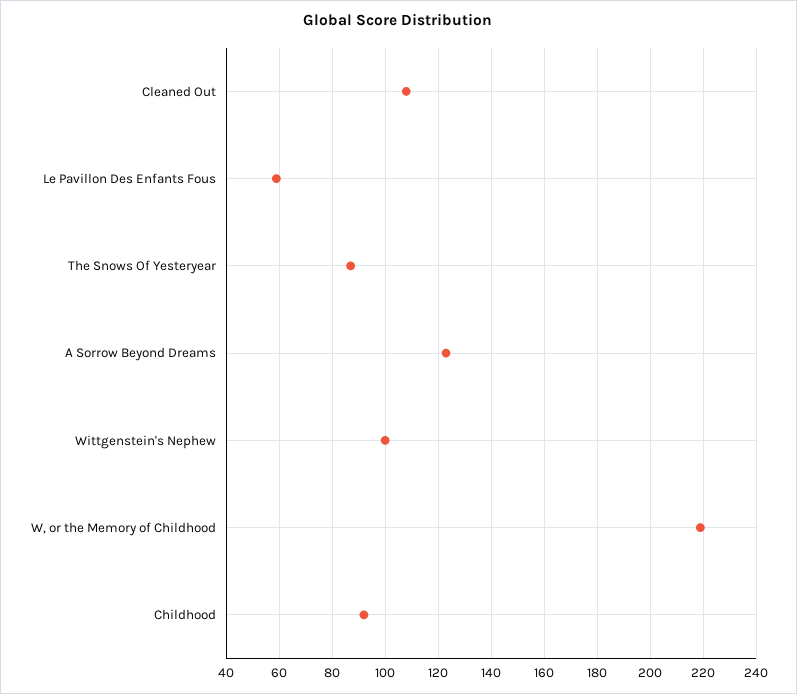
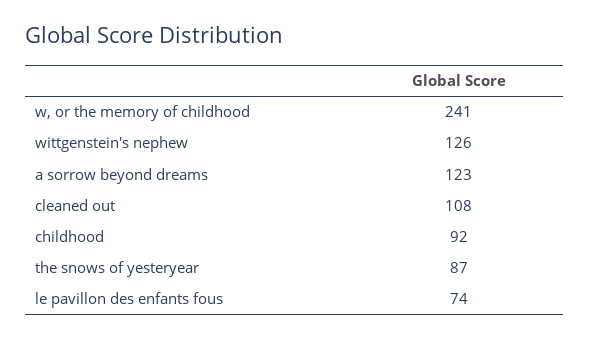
Le Pavillon Des Enfants Fous: 60 -> 74
Wittgenstein's Nephew: 100 -> 126
W, or the Memory of Childhood: 220 -> 241

